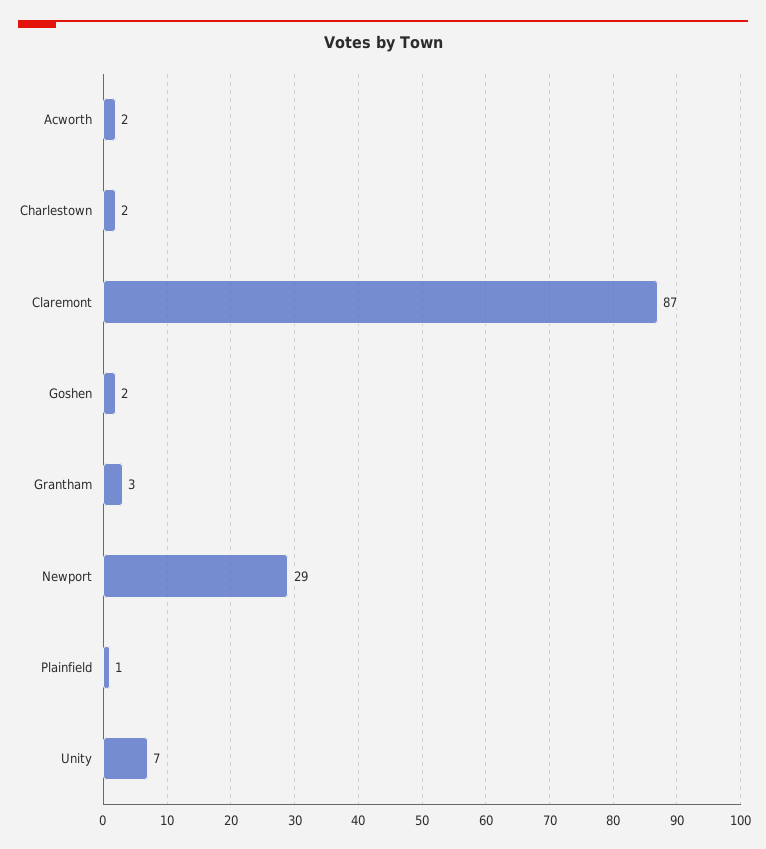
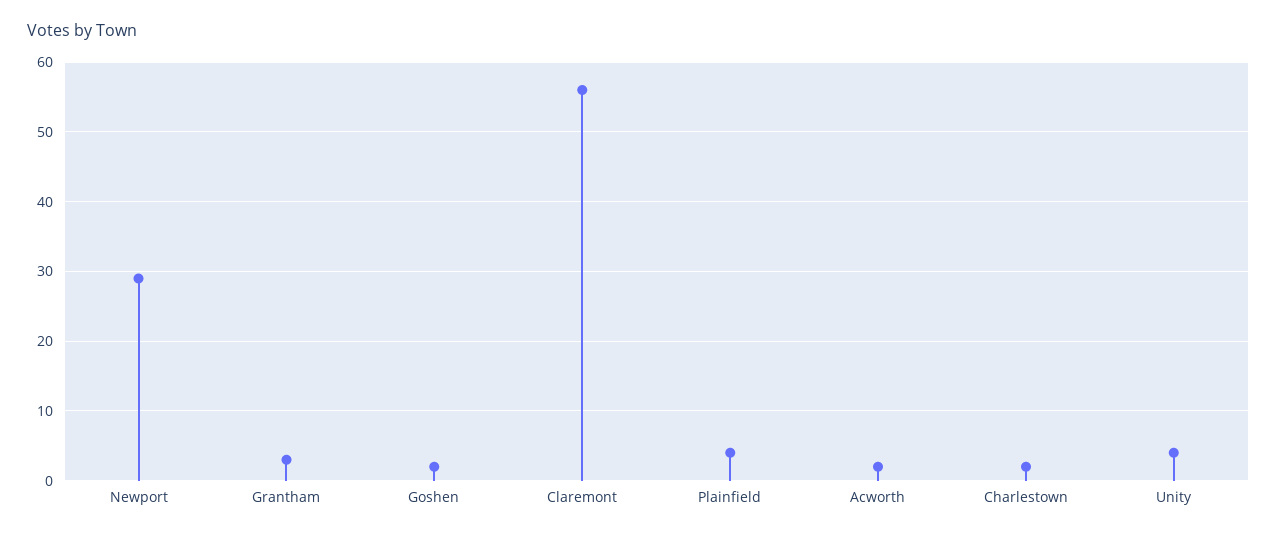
Claremont: 87 -> 56
Plainfield: 1 -> 4
Unity: 7 -> 4

